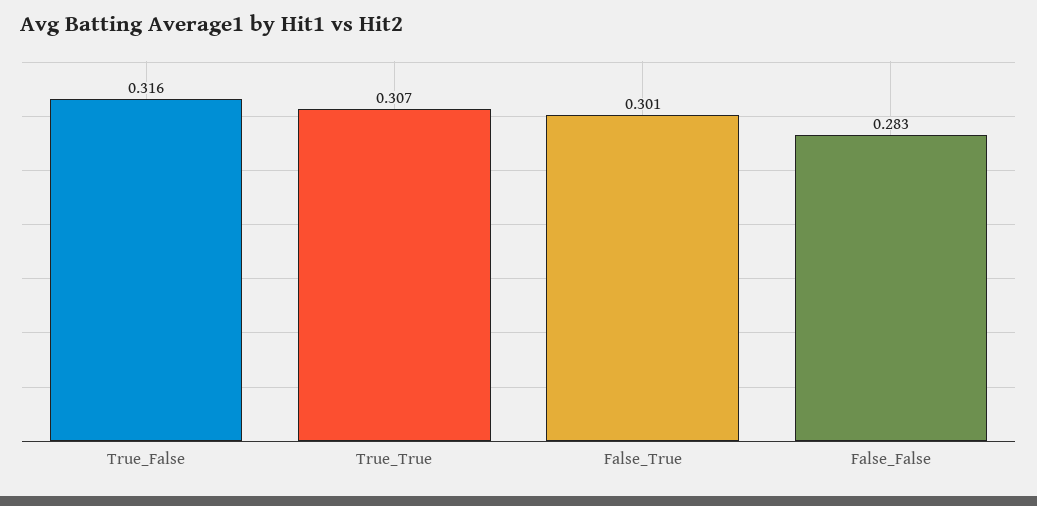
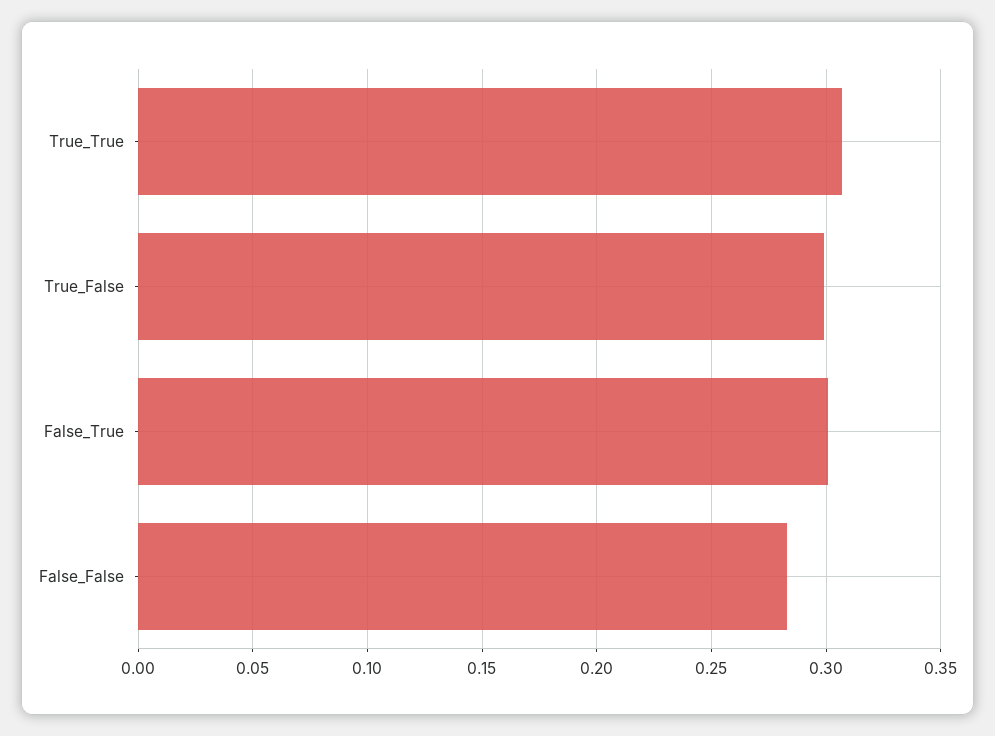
True_False: 0.316 -> 0.3

